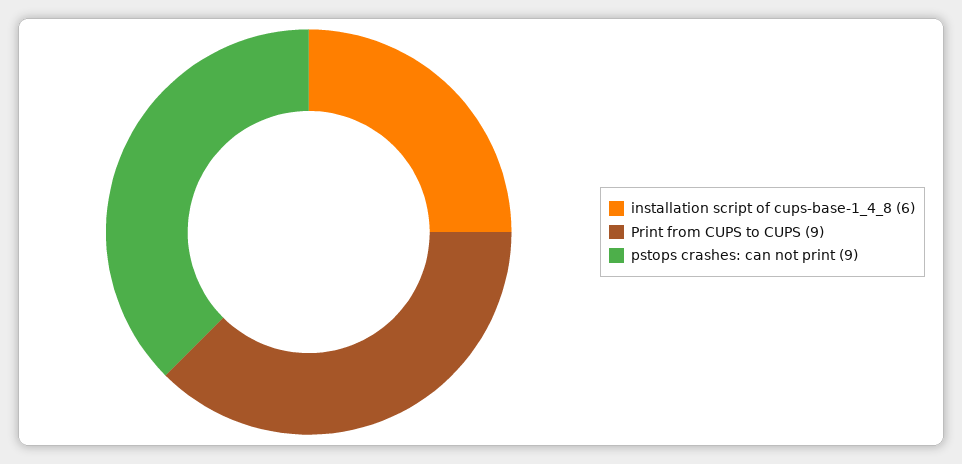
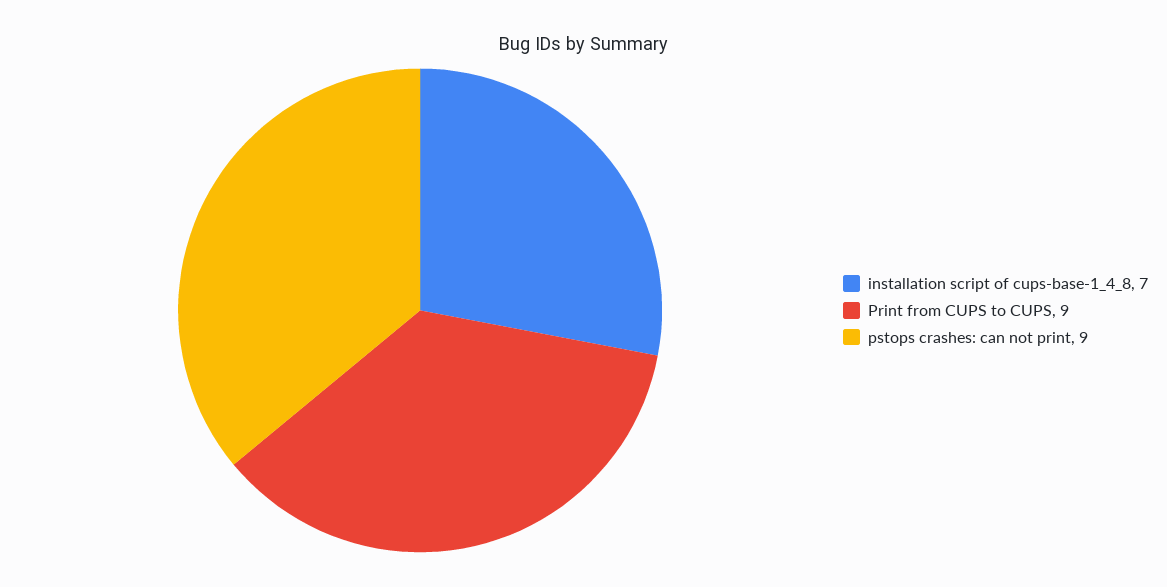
installation script of cups-base-1_4_8: 6 -> 7

